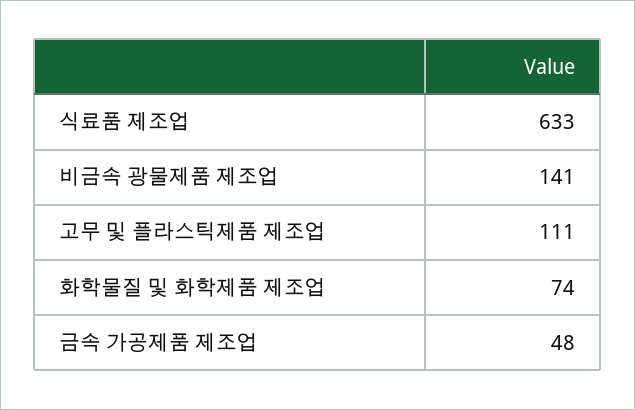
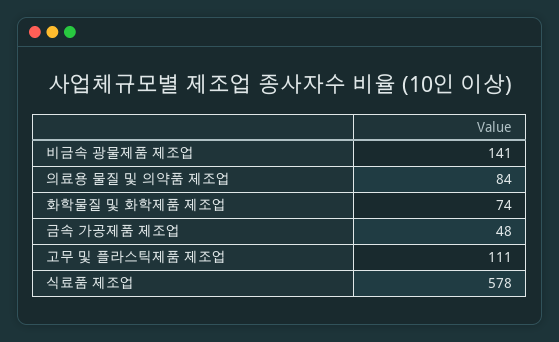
식료품 제조업: 633 -> 578
의료용 물질 및 의약품 제조업: none -> 84

